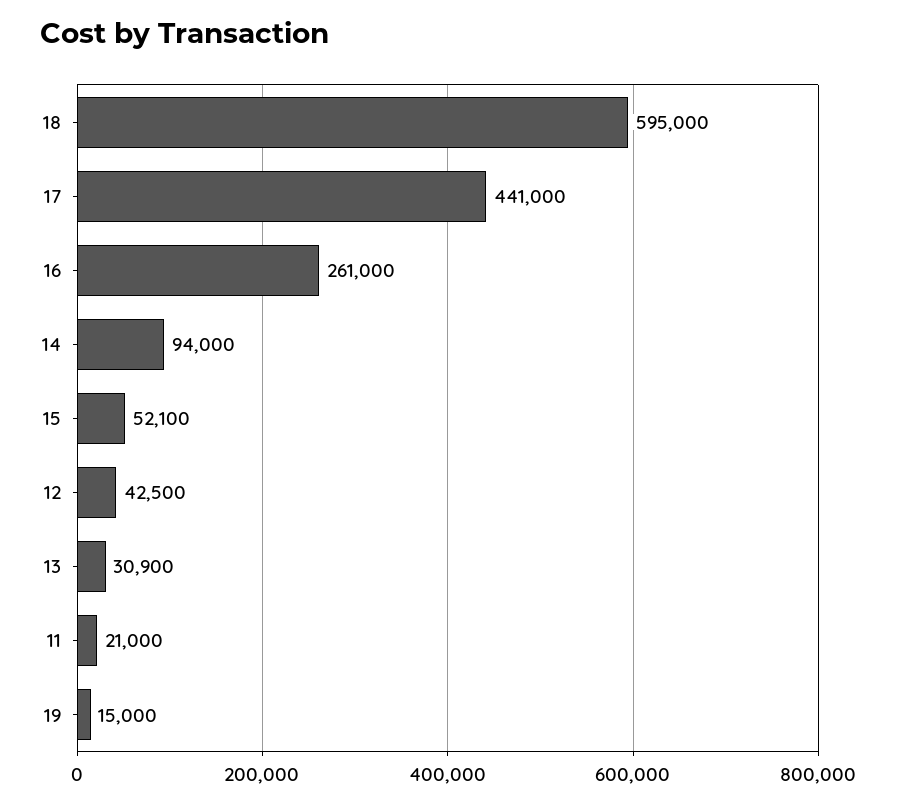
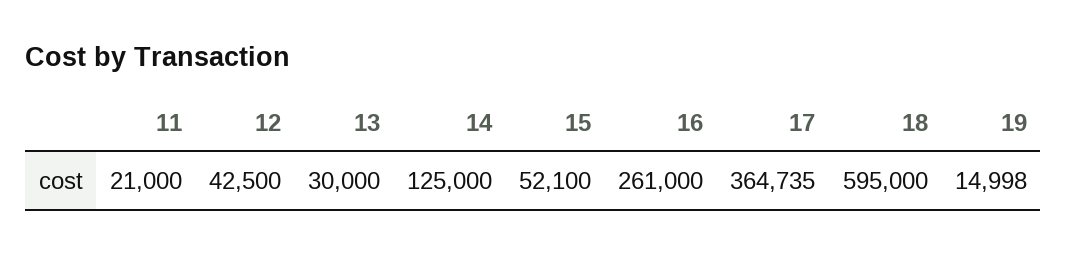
17: 441000 -> 364735
14: 94000 -> 125000
13: 30900 -> 30000
19: 15000 -> 14998

